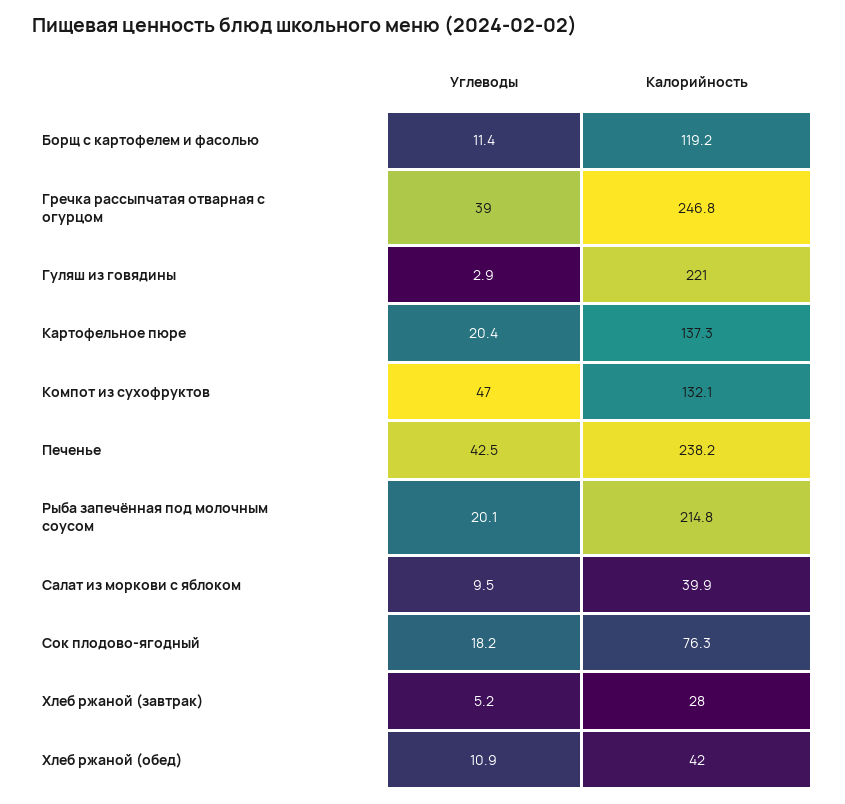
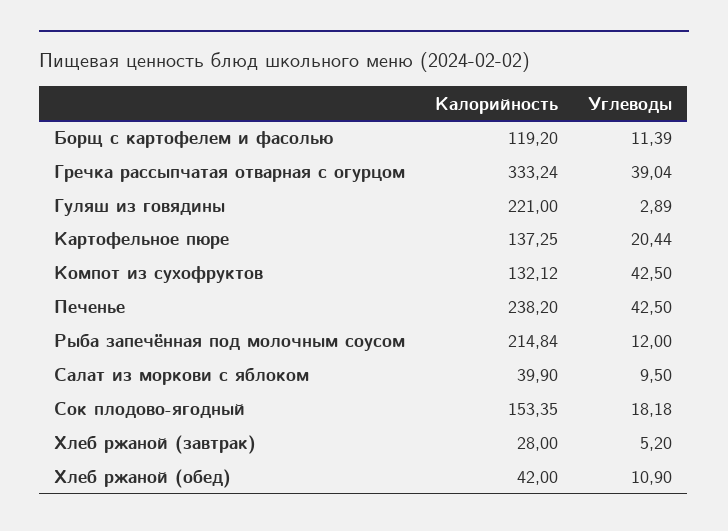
Калорийность, Гречка рассыпчатая отварная с огурцом: 246.8 -> 333.24
Углеводы, Компот из сухофруктов: 47 -> 42.5
Углеводы, Рыба запечённая под молочным соусом: 20.1 -> 12
Калорийность, Сок плодово-ягодный: 76.3 -> 153.35

